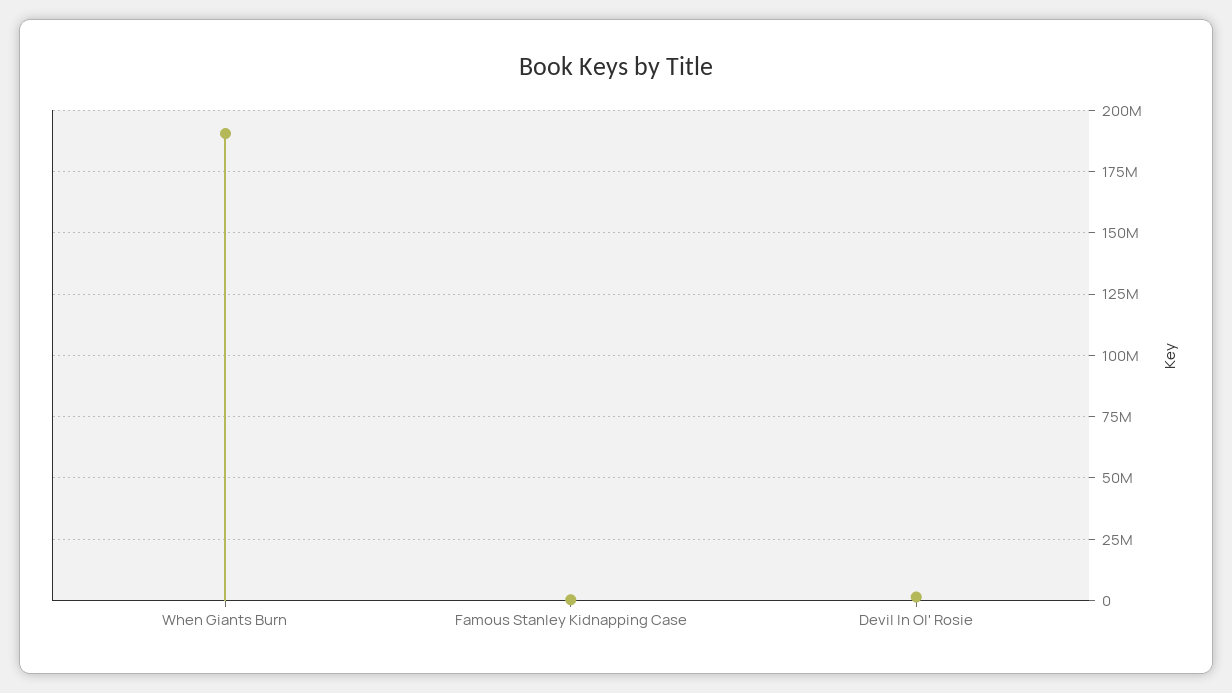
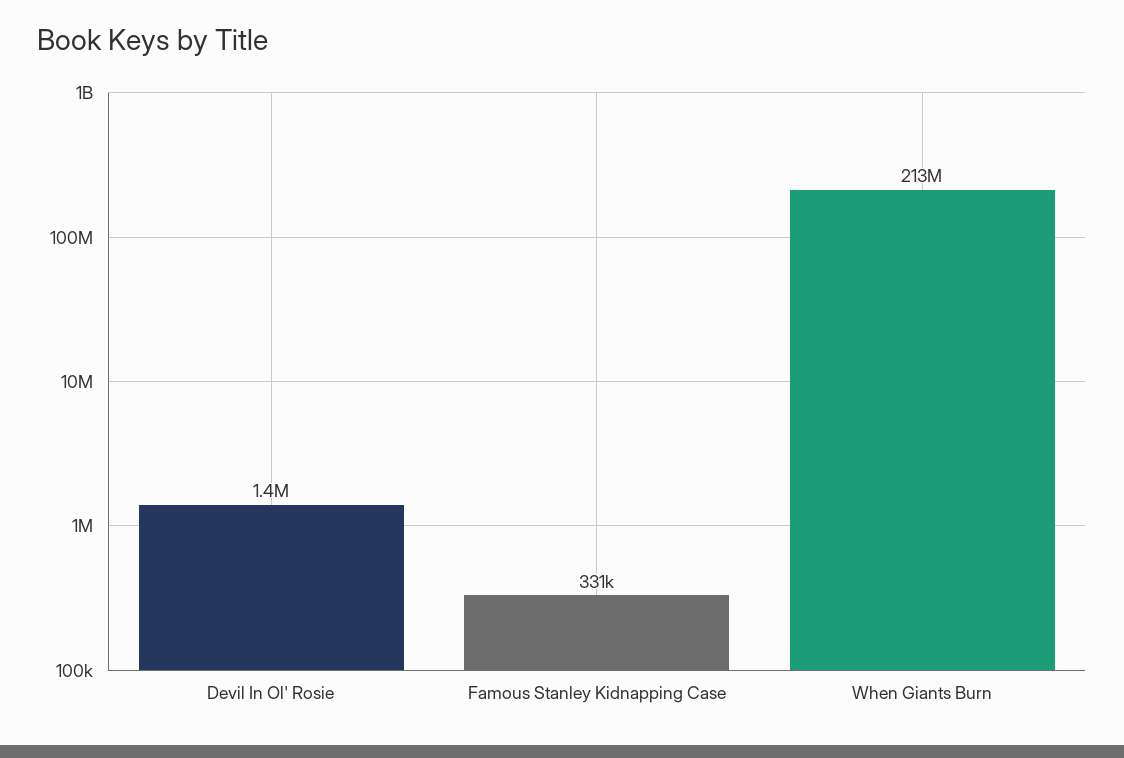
When Giants Burn: 190000000 -> 213000000

